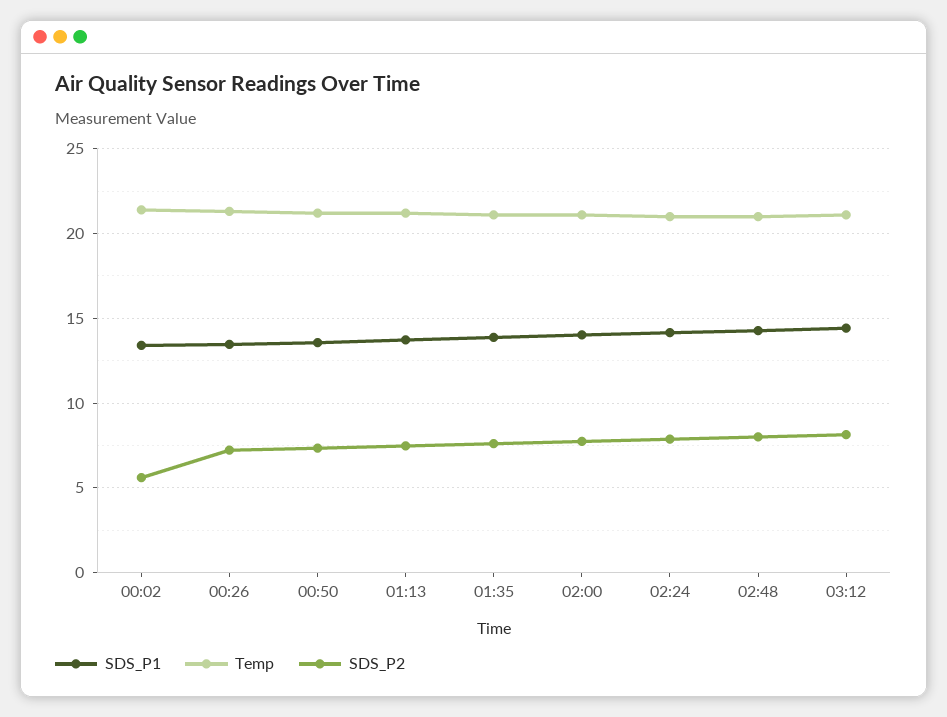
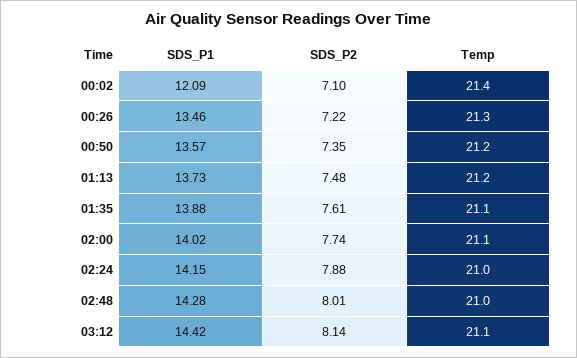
SDS_P1, 00:02: 13.5 -> 12.09
SDS_P2, 00:02: 5.5 -> 7.1

